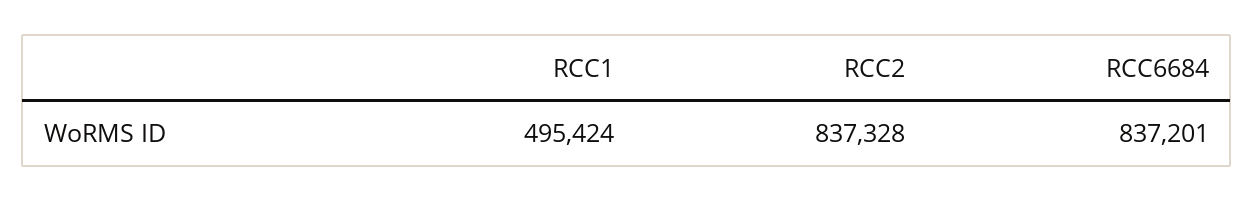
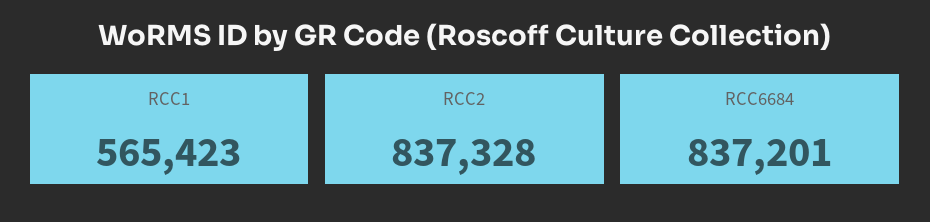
RCC1: 495424 -> 565423

